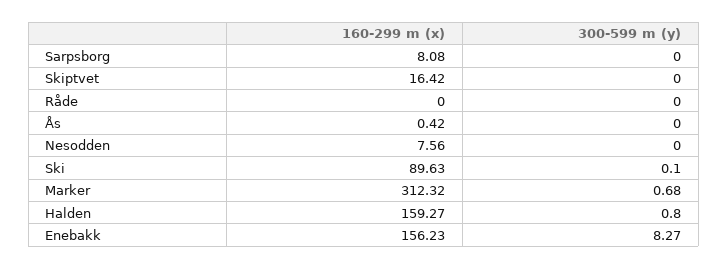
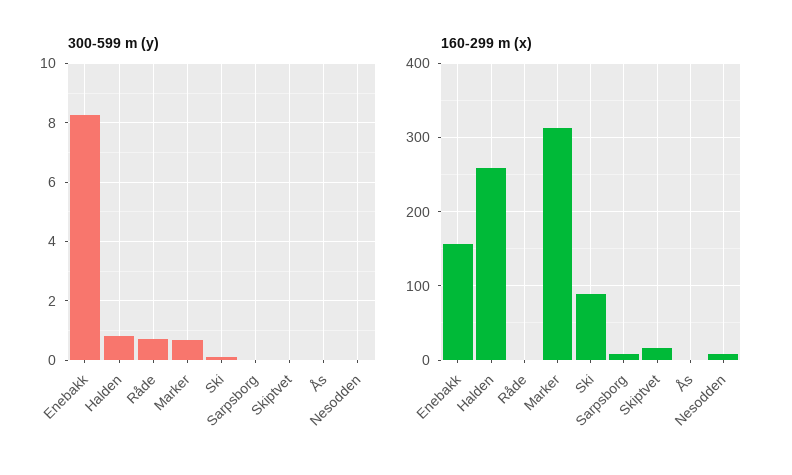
300-599 m (y), Råde: 0 -> 0.75
160-299 m (x), Halden: 159.27 -> 260

